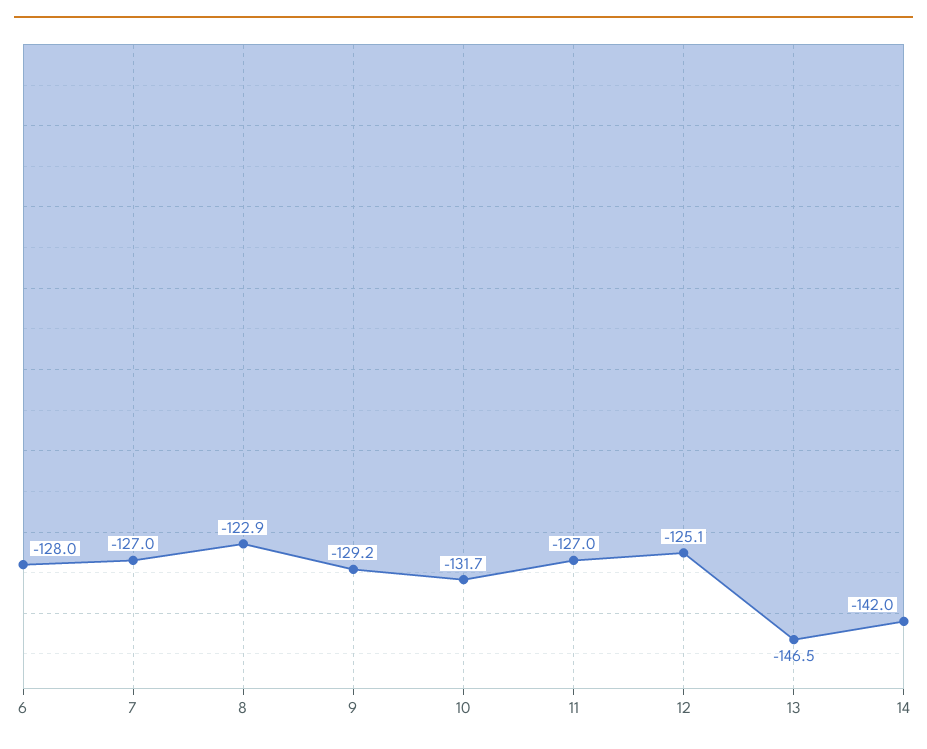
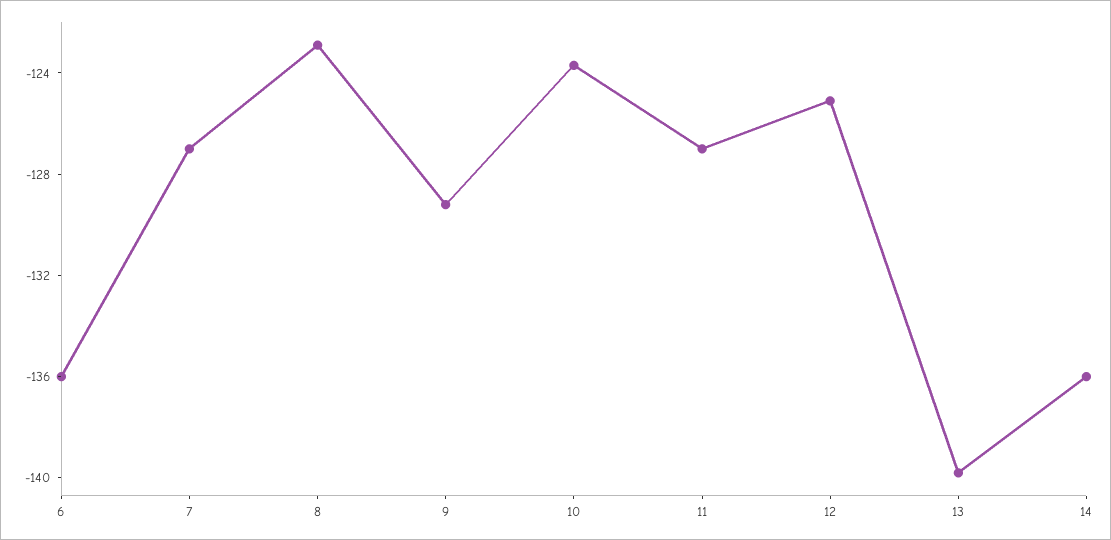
6: -128 -> -136
10: -131.7 -> -124
13: -146.5 -> -140
14: -142 -> -136

